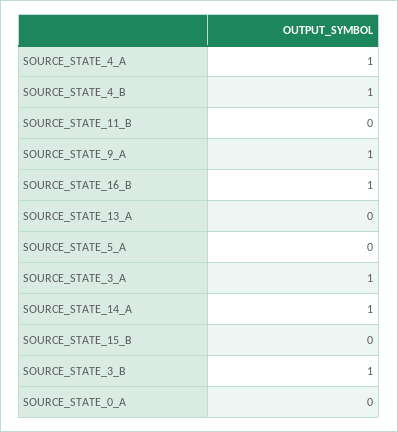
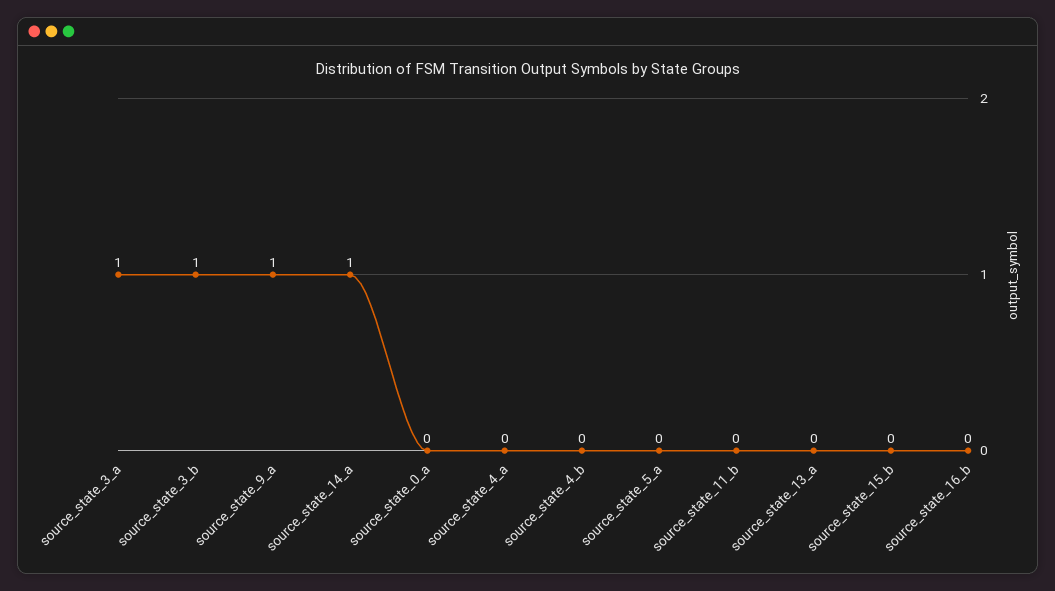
SOURCE_STATE_4_A: 1 -> 0
SOURCE_STATE_4_B: 1 -> 0
SOURCE_STATE_16_B: 1 -> 0

